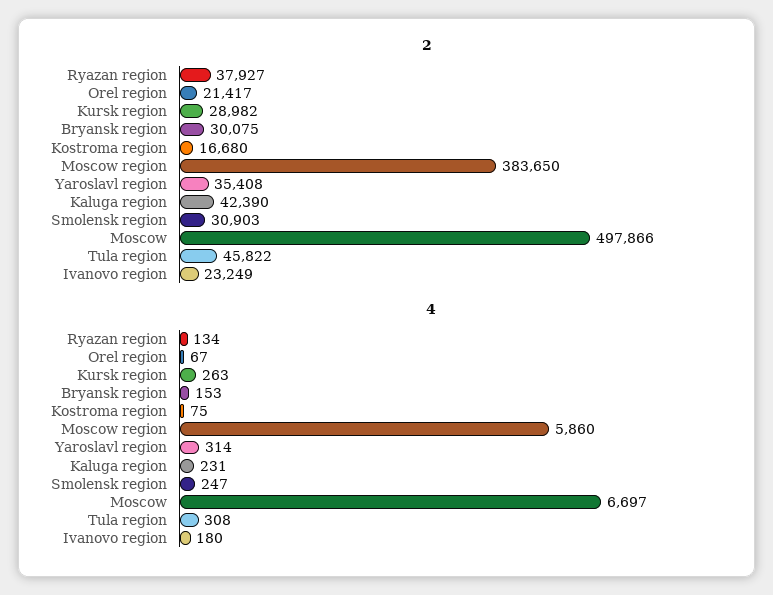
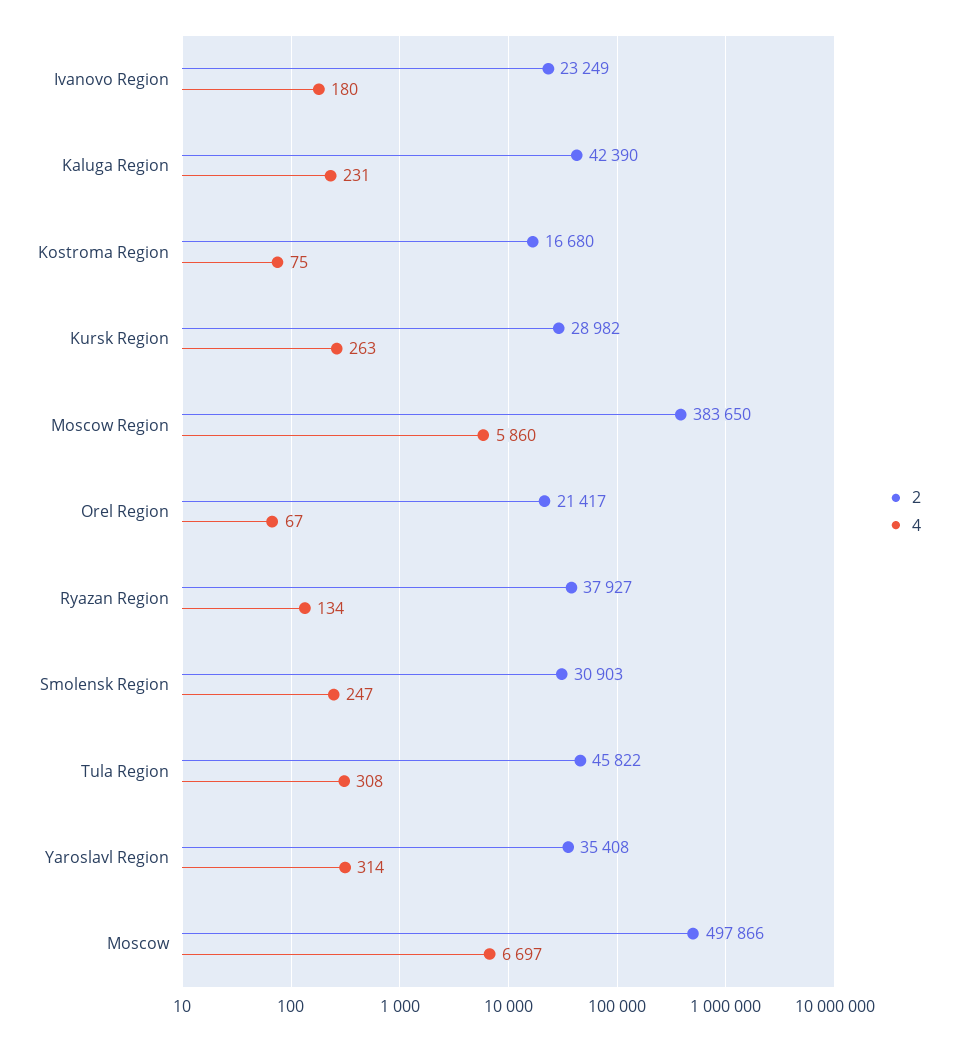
2, Bryansk region: 30075 -> none
4, Bryansk region: 153 -> none

